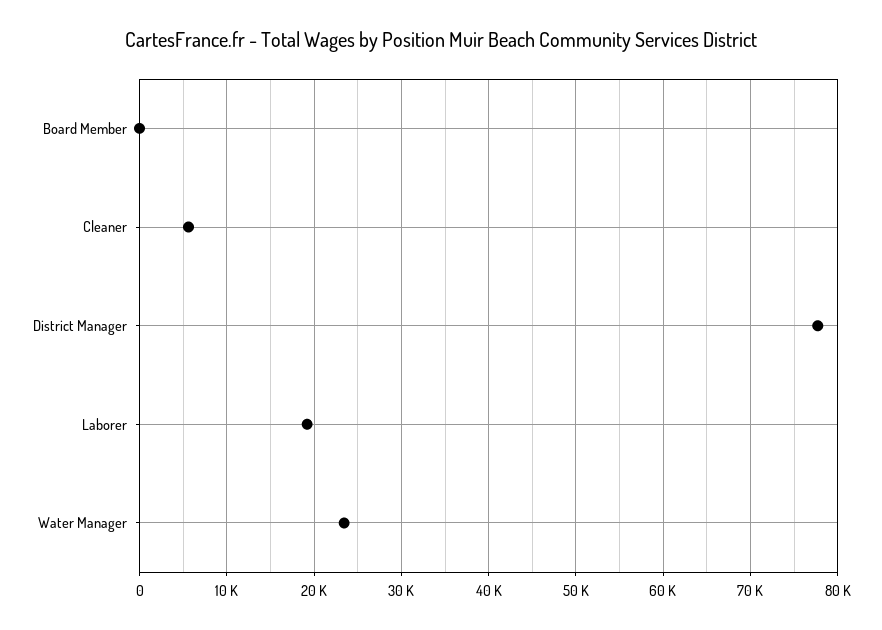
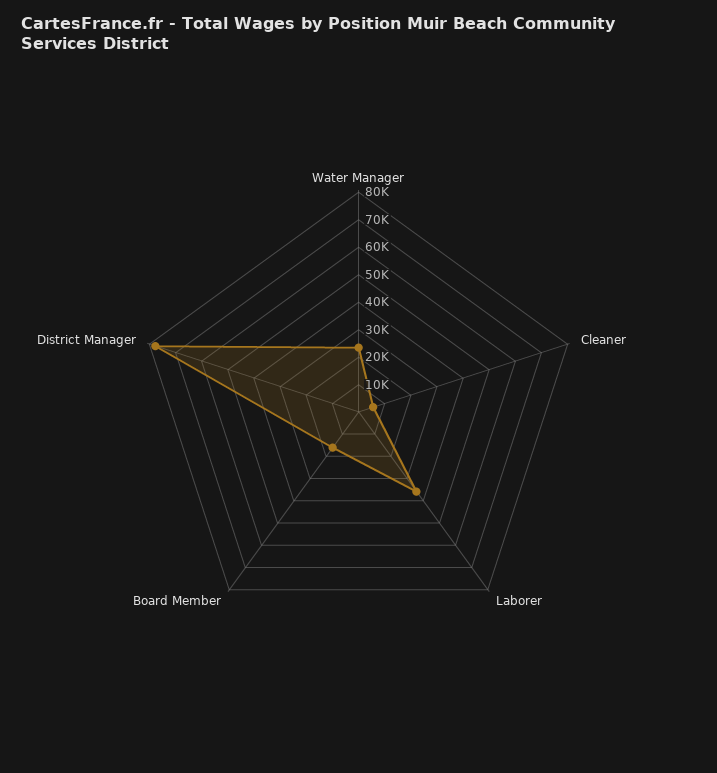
Board Member: 0 -> 15000
Laborer: 19000 -> 35000

